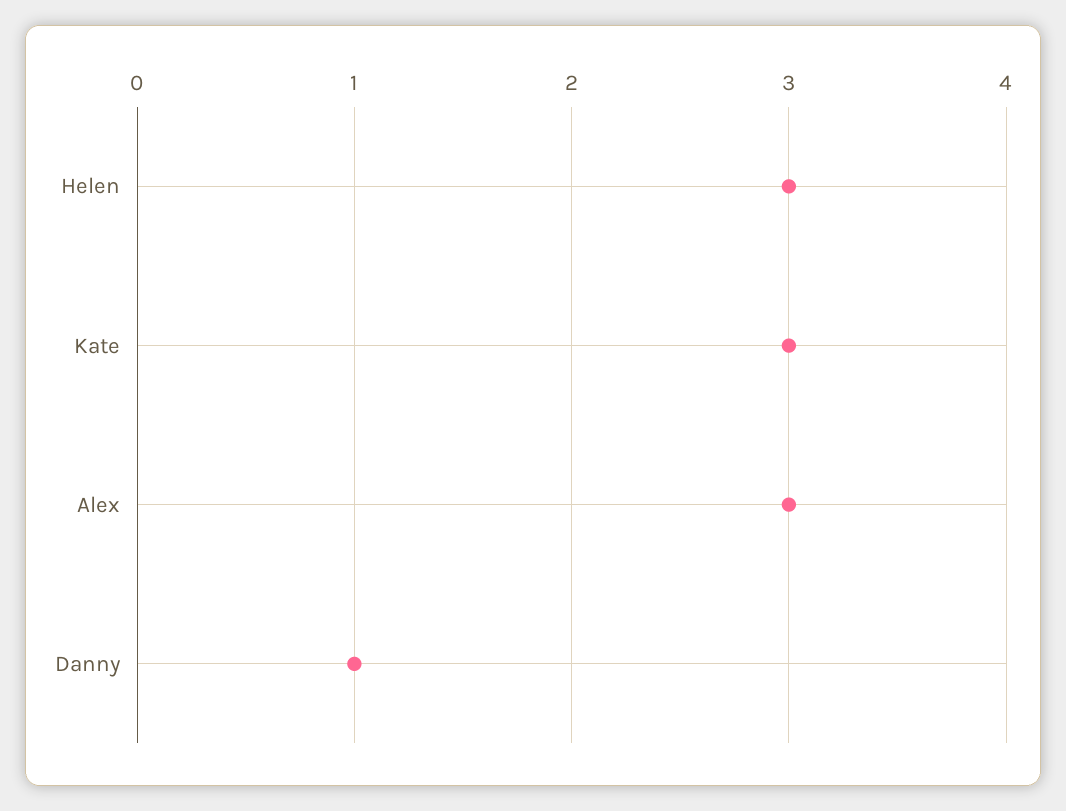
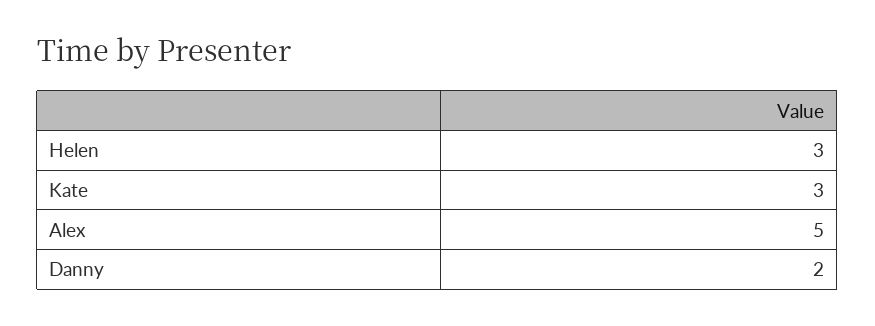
Alex: 3 -> 5
Danny: 1 -> 2

